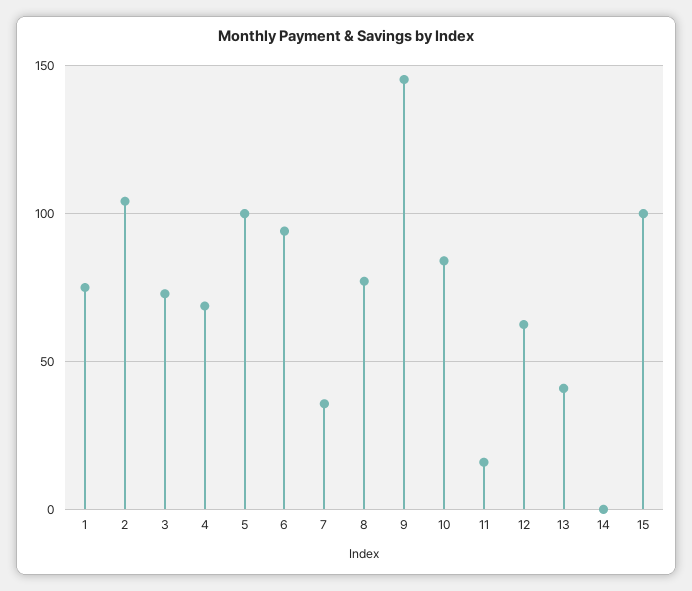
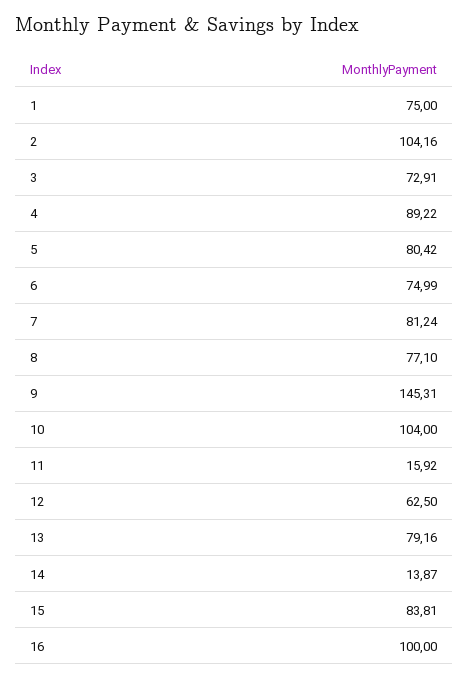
4: 70 -> 89.22
5: 100 -> 80.42
6: 95 -> 74.99
7: 35 -> 81.24
10: 85 -> 104
13: 40 -> 79.16
14: 0 -> 13.87
15: 100 -> 83.81
16: none -> 100

